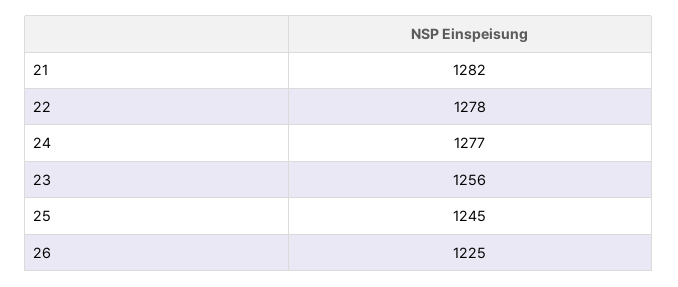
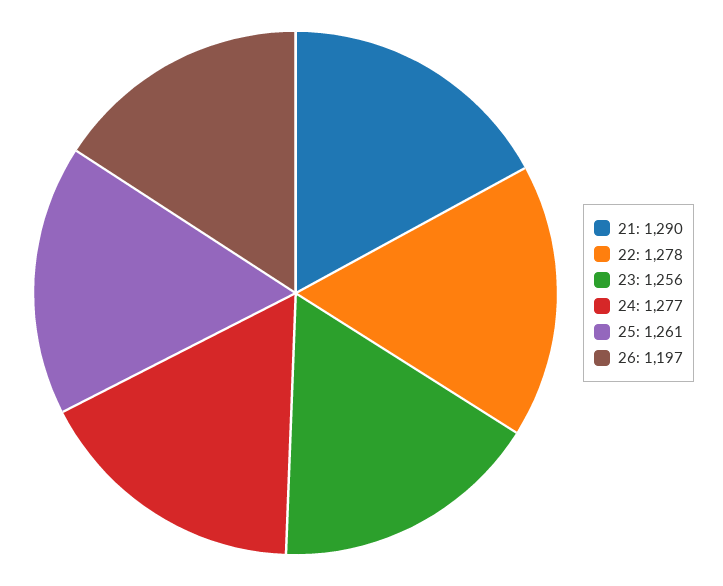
21: 1282 -> 1290
25: 1245 -> 1261
26: 1225 -> 1197

